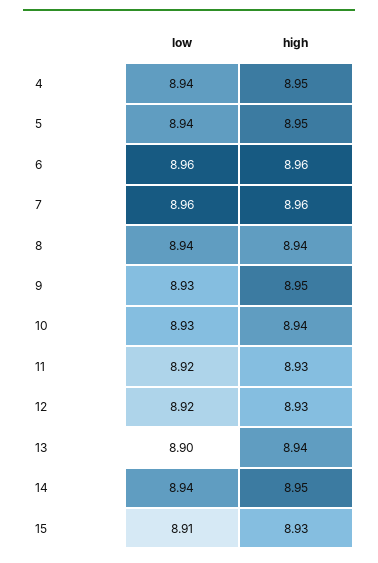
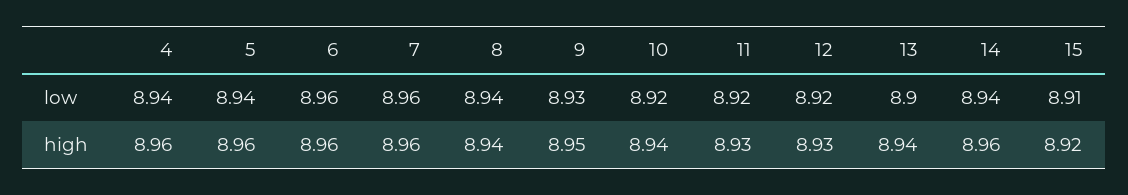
high, 4: 8.95 -> 8.96
high, 5: 8.95 -> 8.96
low, 10: 8.93 -> 8.92
high, 14: 8.95 -> 8.96
high, 15: 8.93 -> 8.92

